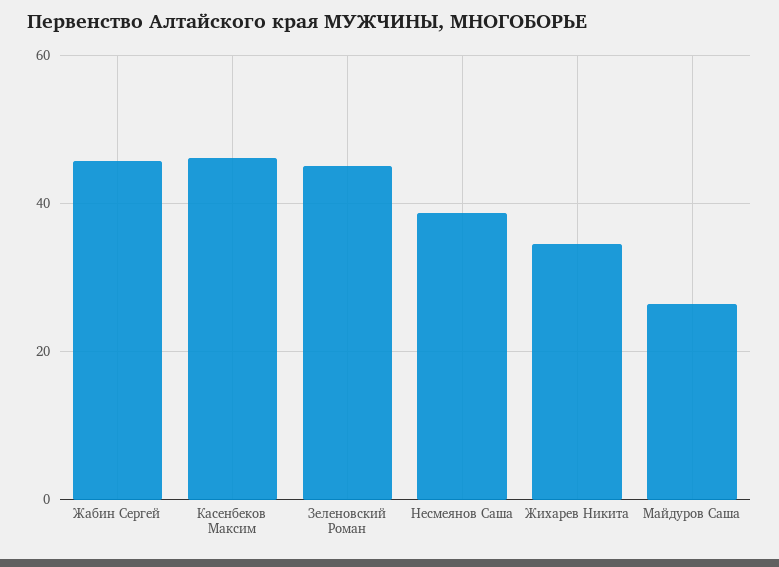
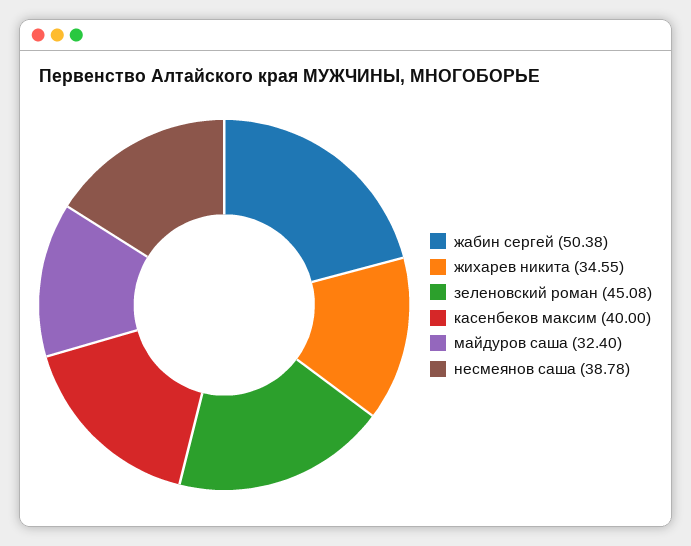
Жабин Сергей: 46 -> 50.38
Касенбеков Максим: 46 -> 40
Майдуров Саша: 26 -> 32.4

